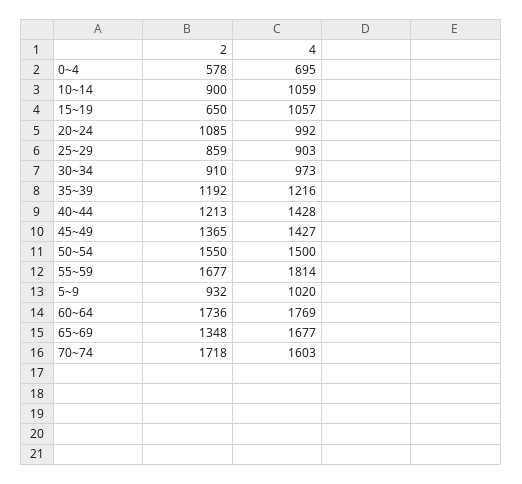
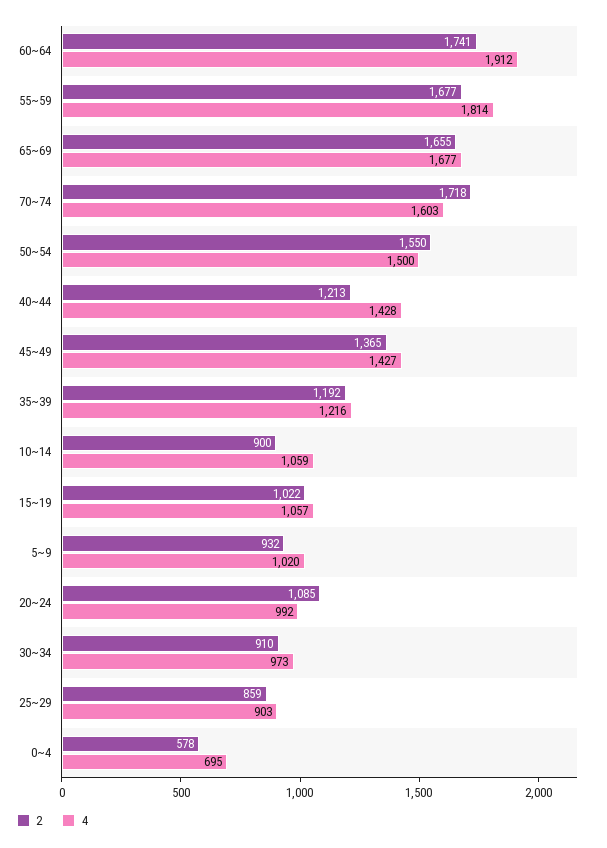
2, 15~19: 650 -> 1022
2, 60~64: 1736 -> 1741
4, 60~64: 1769 -> 1912
2, 65~69: 1348 -> 1655

